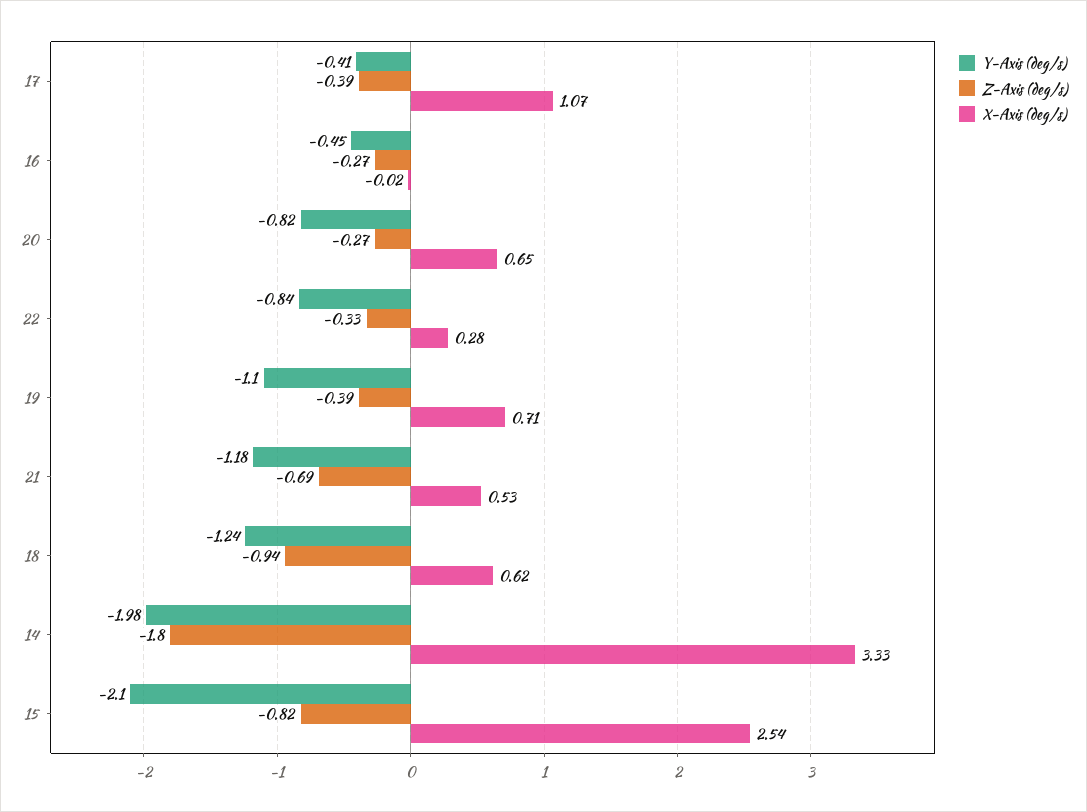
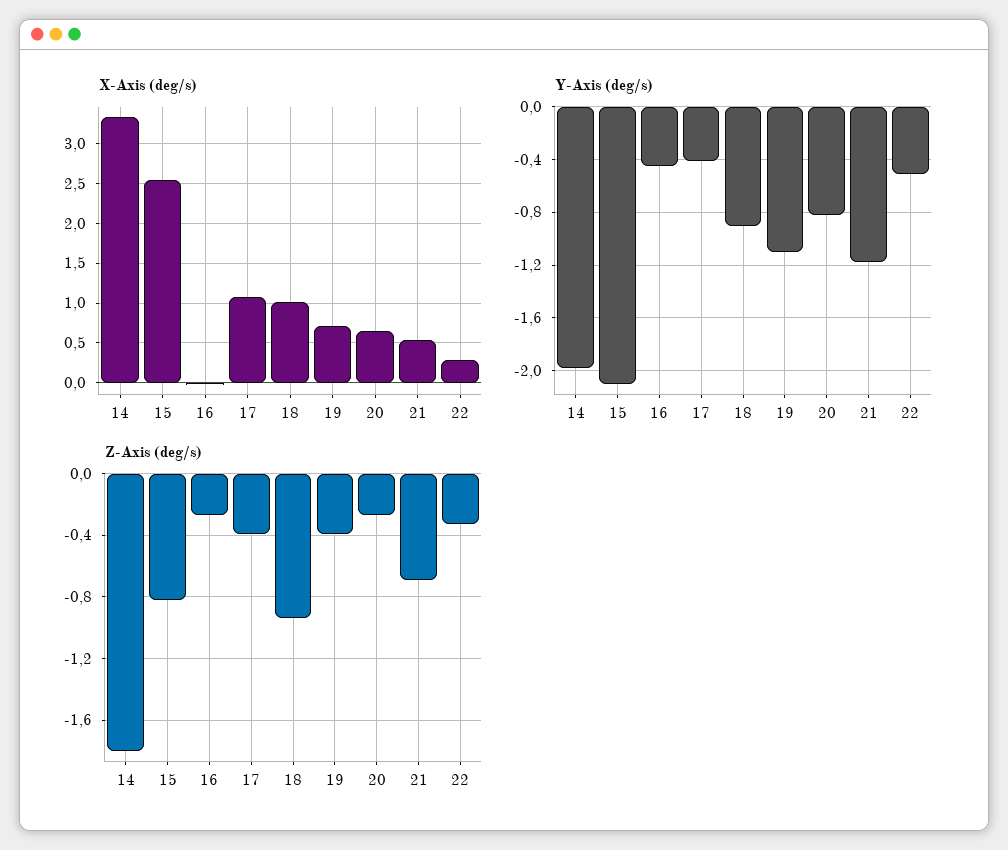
Y-Axis (deg/s), 22: -0.84 -> -0.5
Y-Axis (deg/s), 18: -1.24 -> -0.9
X-Axis (deg/s), 18: 0.62 -> 1

